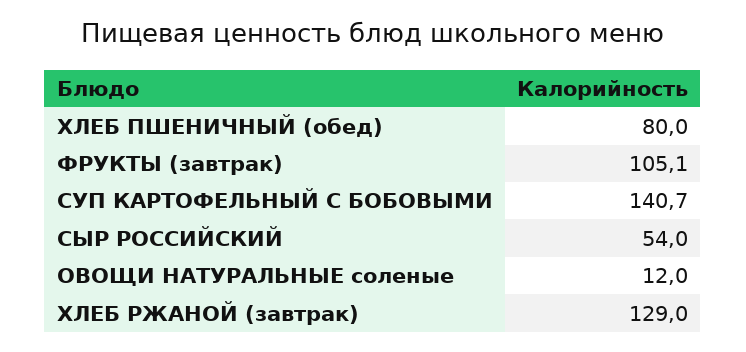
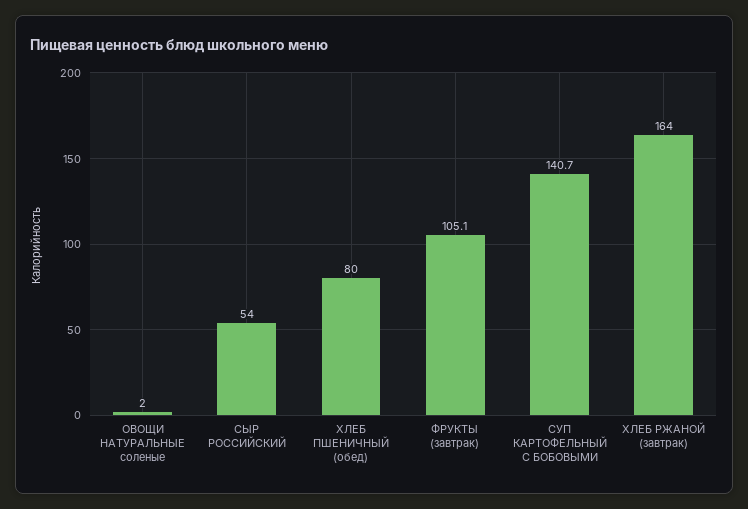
ОВОЩИ НАТУРАЛЬНЫЕ соленые: 12 -> 2
ХЛЕБ РЖАНОЙ (завтрак): 129 -> 164

